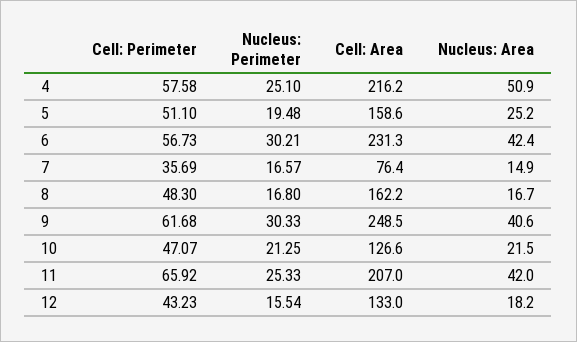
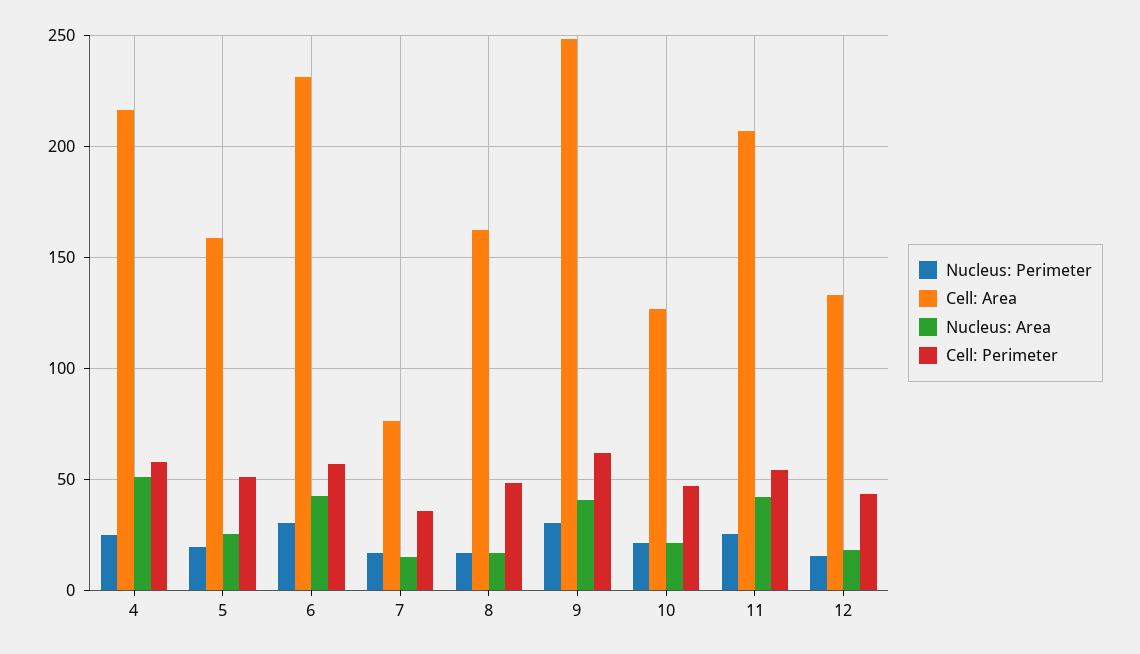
Cell: Perimeter, 11: 65.92 -> 55

